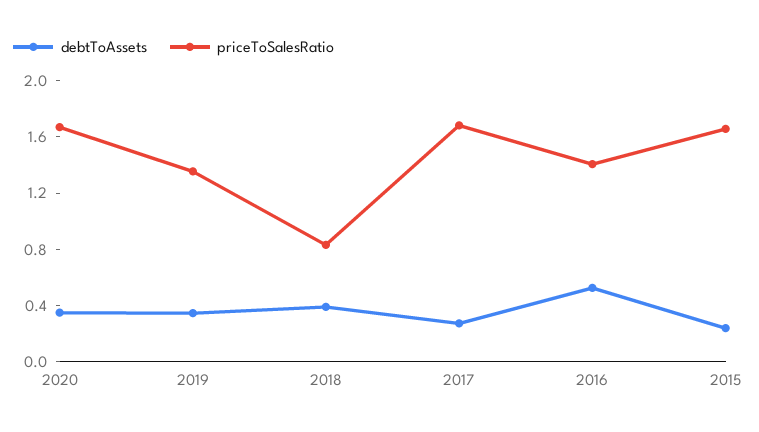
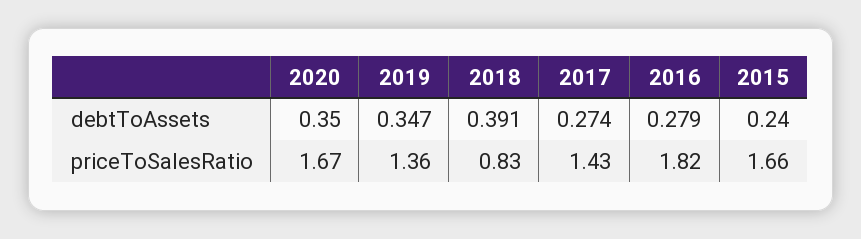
priceToSalesRatio, 2017: 1.7 -> 1.43
debtToAssets, 2016: 0.5 -> 0.279
priceToSalesRatio, 2016: 1.4 -> 1.82

